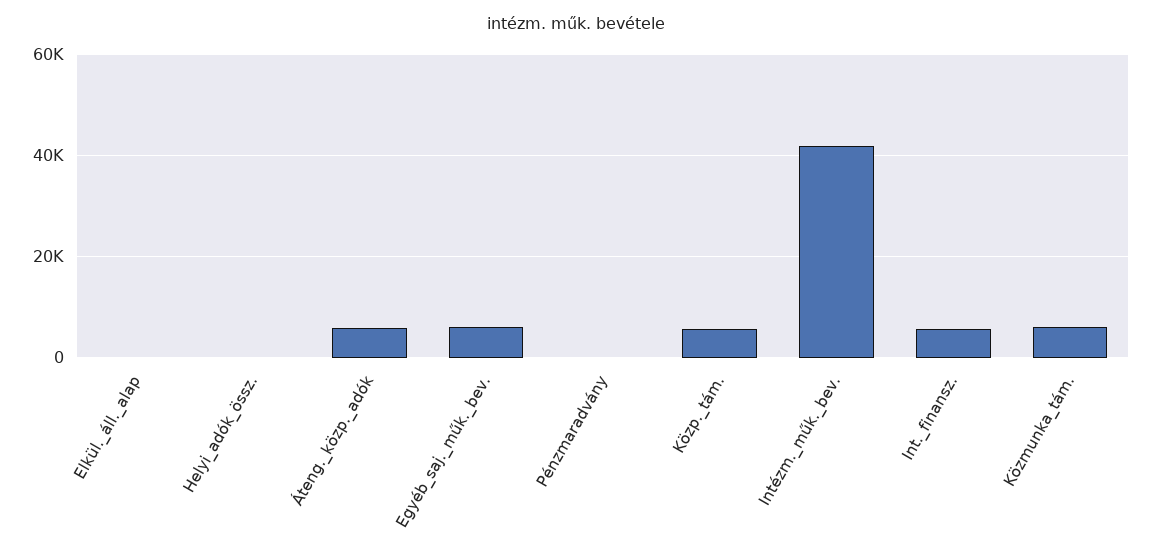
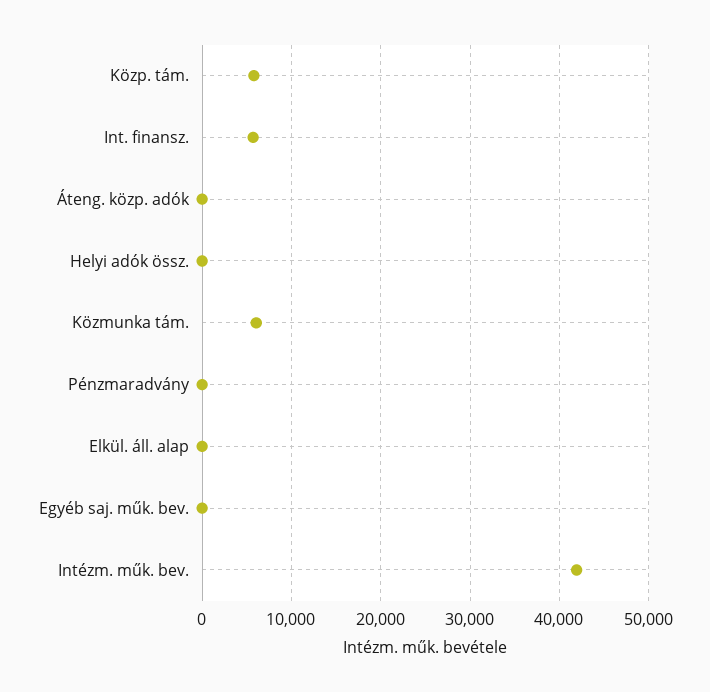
Áteng._közp._adók: 6000 -> 0
Egyéb_saj._műk._bev.: 6000 -> 0

